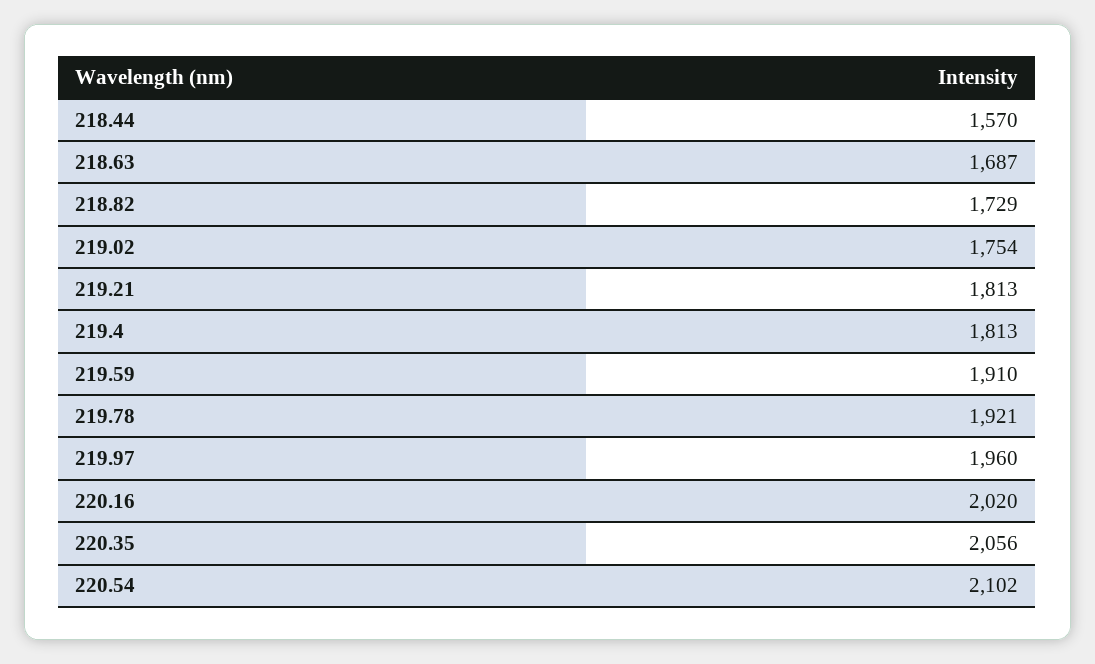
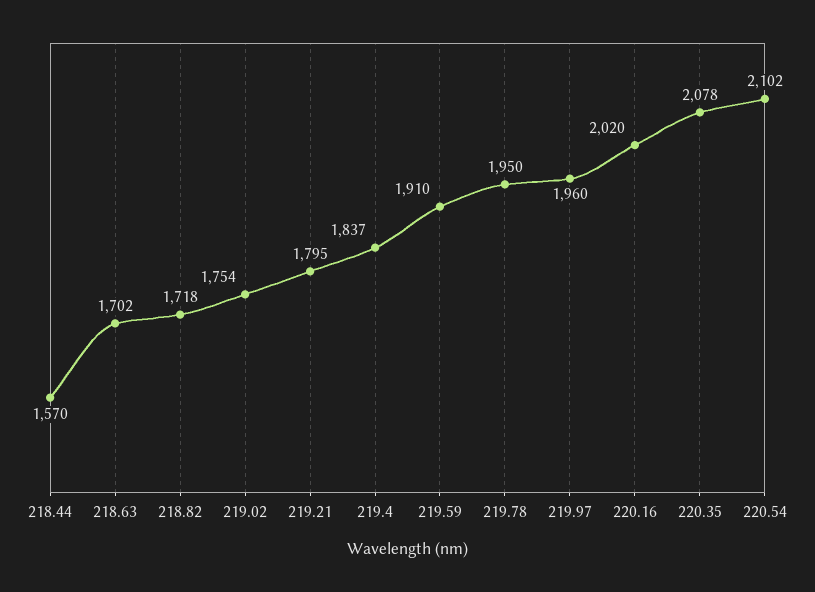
218.63: 1687 -> 1702
218.82: 1729 -> 1718
219.21: 1813 -> 1795
219.4: 1813 -> 1837
219.78: 1921 -> 1950
220.35: 2056 -> 2078

